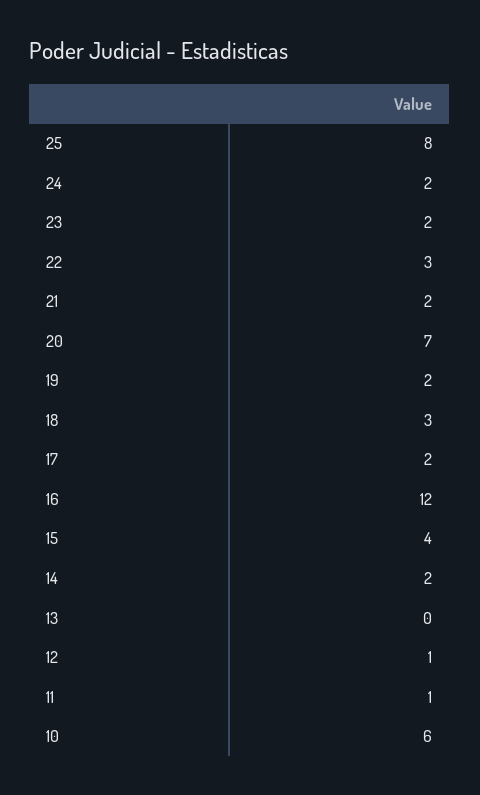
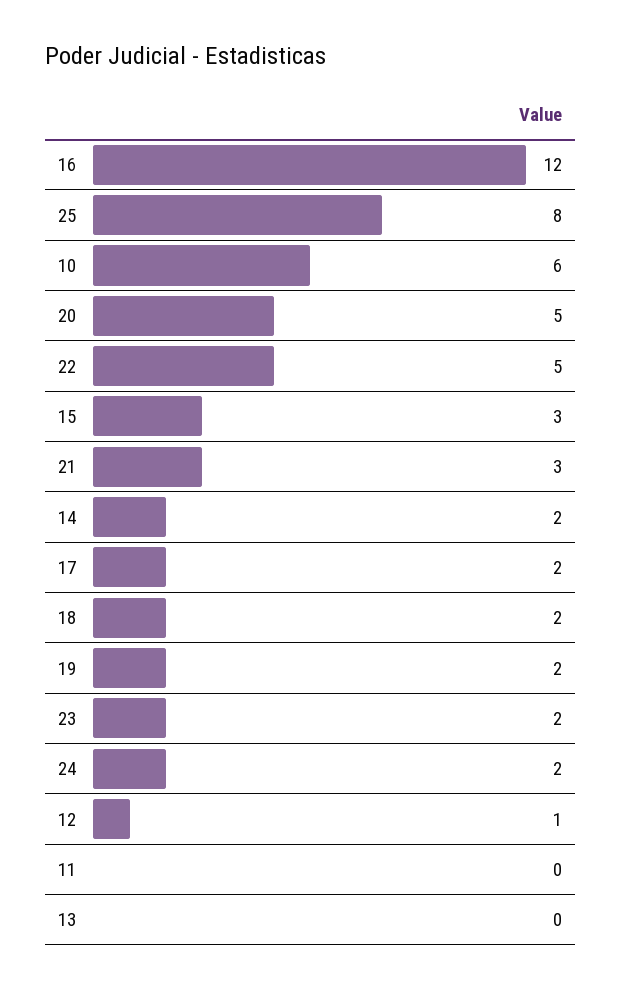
22: 3 -> 5
21: 2 -> 3
20: 7 -> 5
18: 3 -> 2
15: 4 -> 3
11: 1 -> 0

